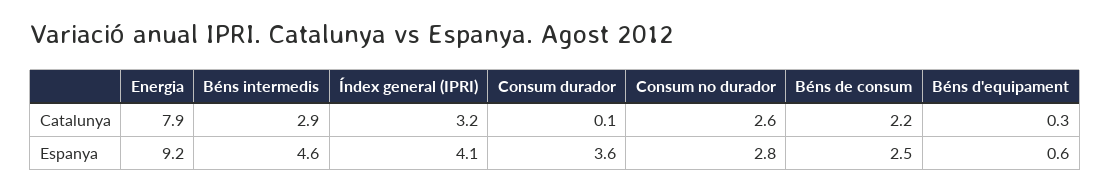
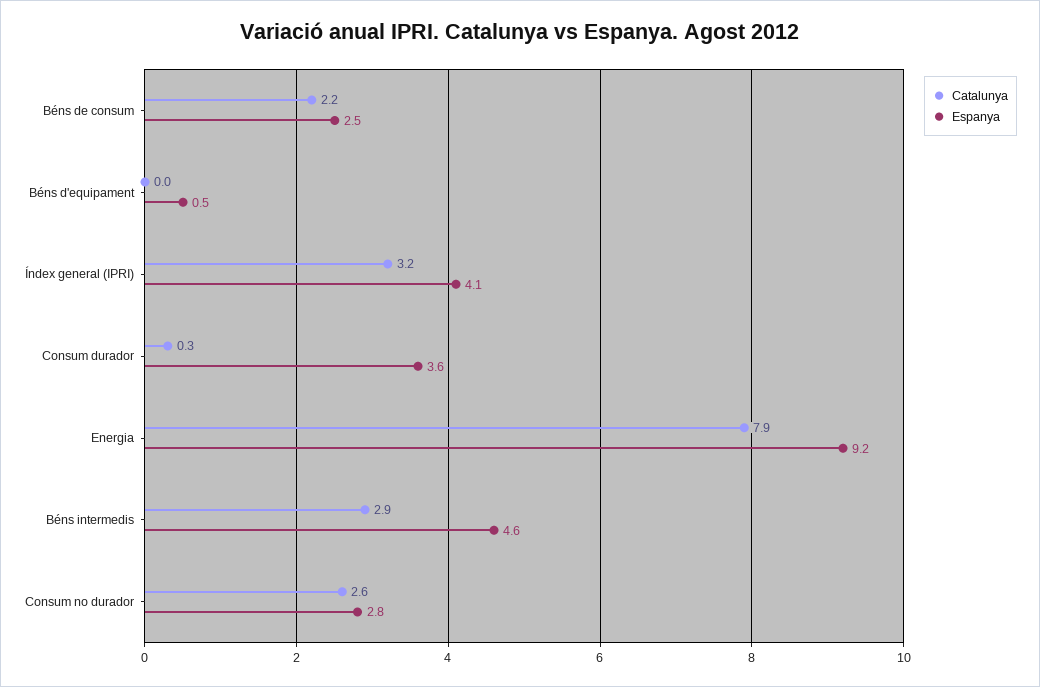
Catalunya, Consum durador: 0.1 -> 0.3
Catalunya, Béns d'equipament: 0.3 -> 0
Espanya, Béns d'equipament: 0.6 -> 0.5

